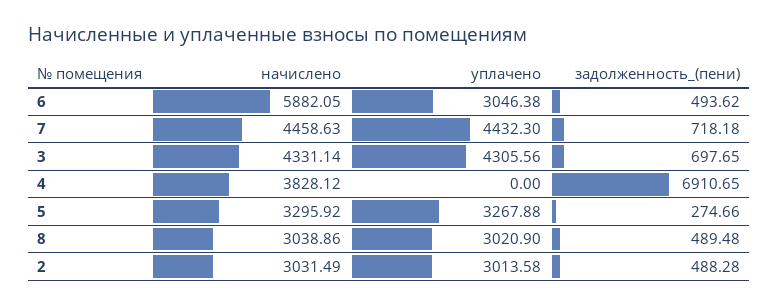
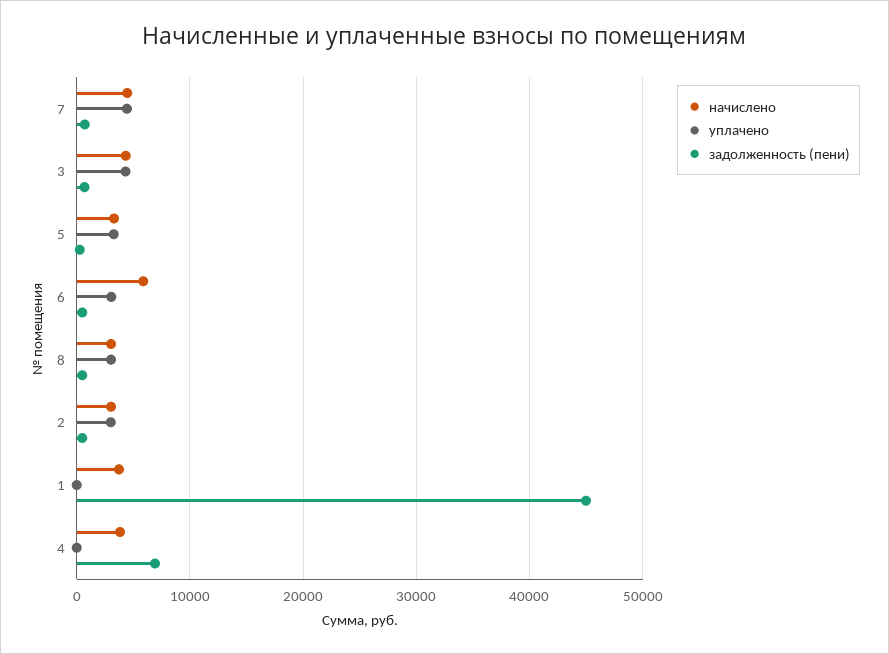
начислено, 1: none -> 4000
уплачено, 1: none -> 0
задолженность_(пени), 1: none -> 45000

